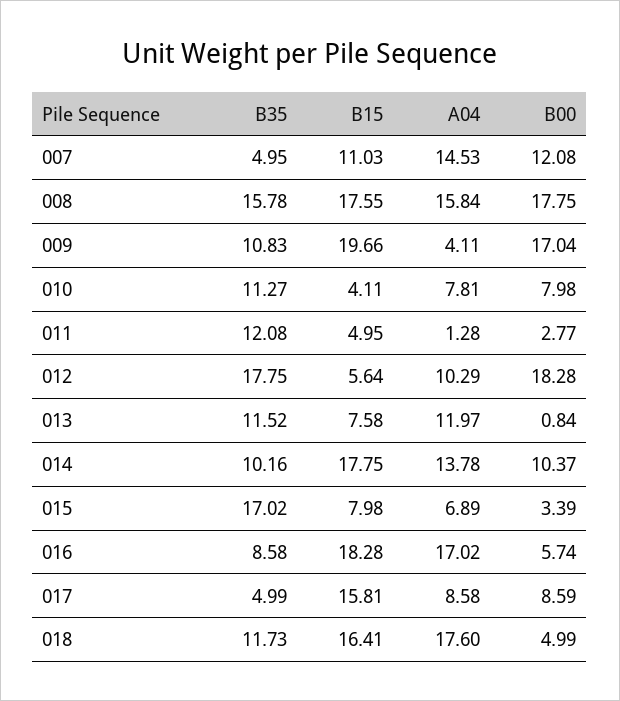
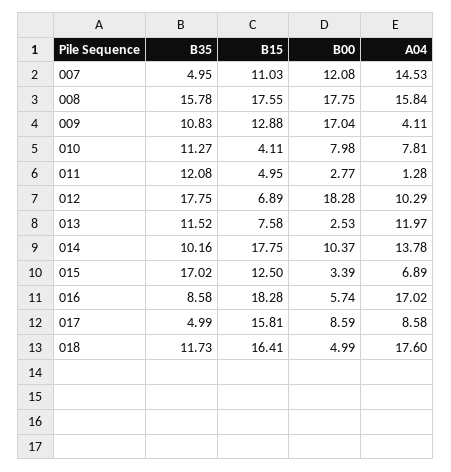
B15, 009: 19.66 -> 12.88
B15, 012: 5.64 -> 6.89
B00, 013: 0.84 -> 2.53
B15, 015: 7.98 -> 12.5

